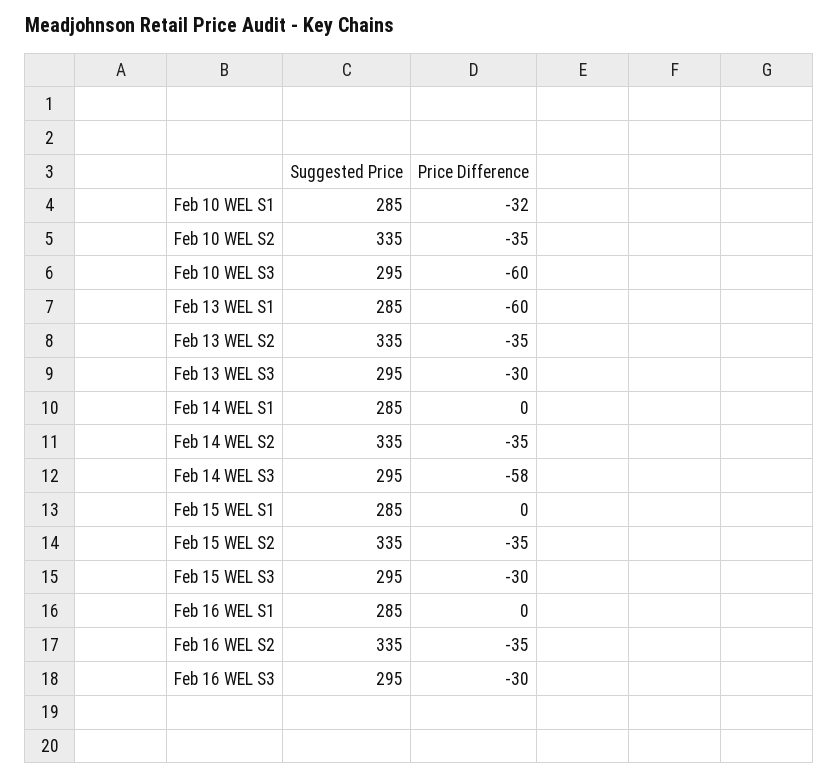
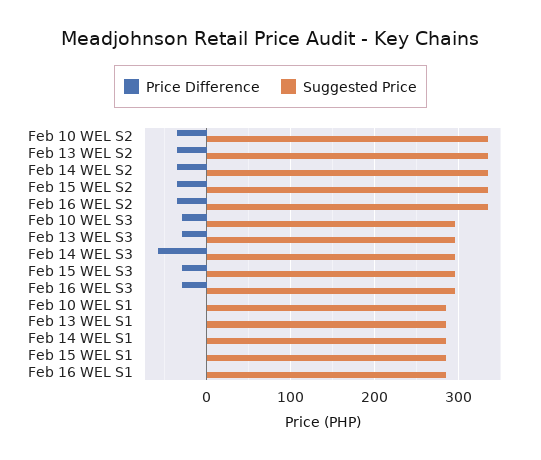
Price Difference, Feb 10 WEL S1: -32 -> 0
Price Difference, Feb 10 WEL S3: -60 -> -30
Price Difference, Feb 13 WEL S1: -60 -> 0

